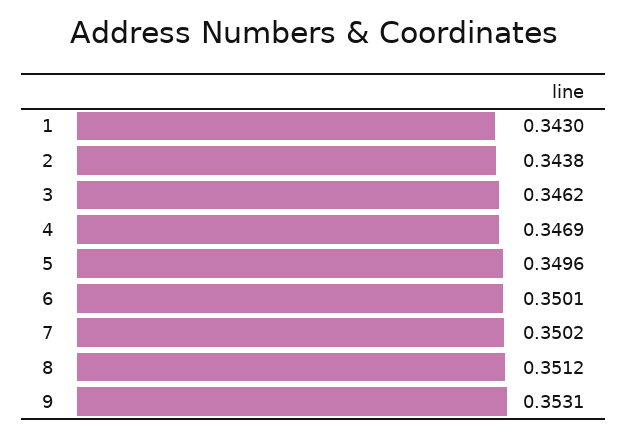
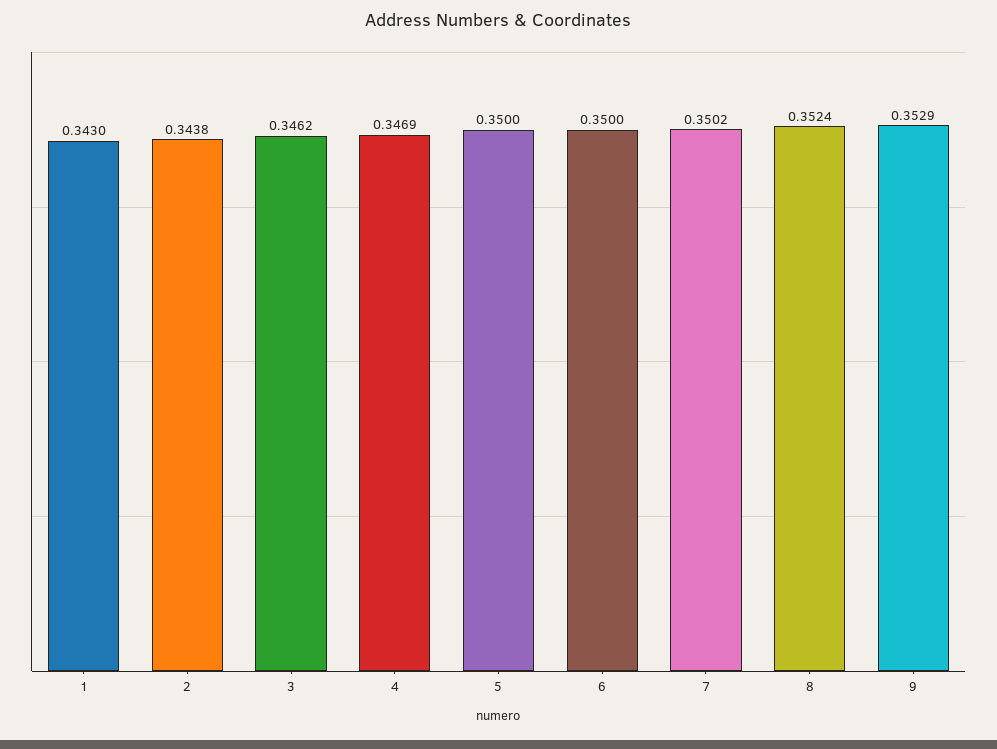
5: 0.3496 -> 0.35
6: 0.3501 -> 0.35
8: 0.3512 -> 0.3524
9: 0.3531 -> 0.3529

